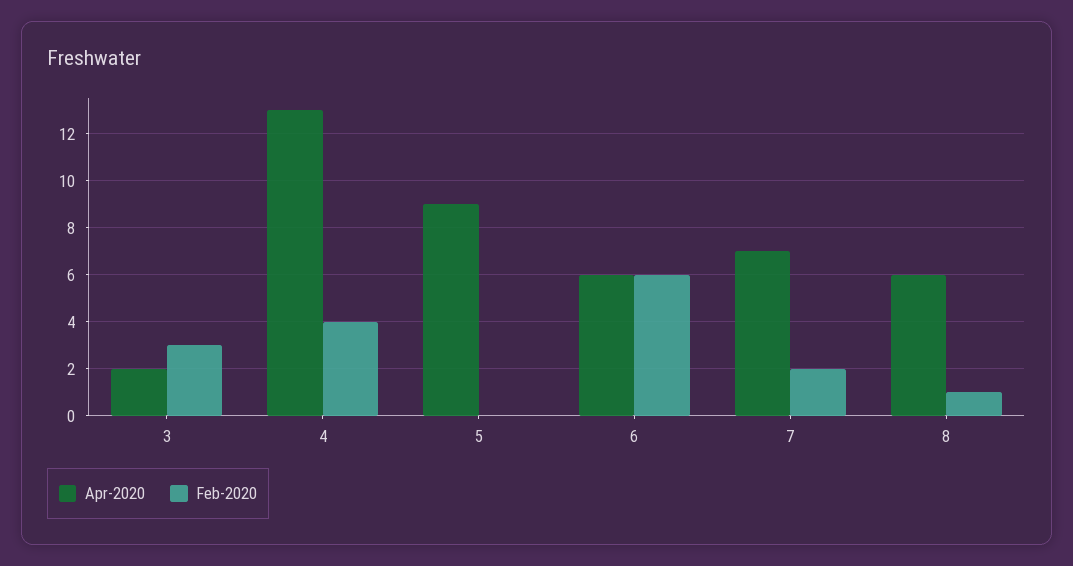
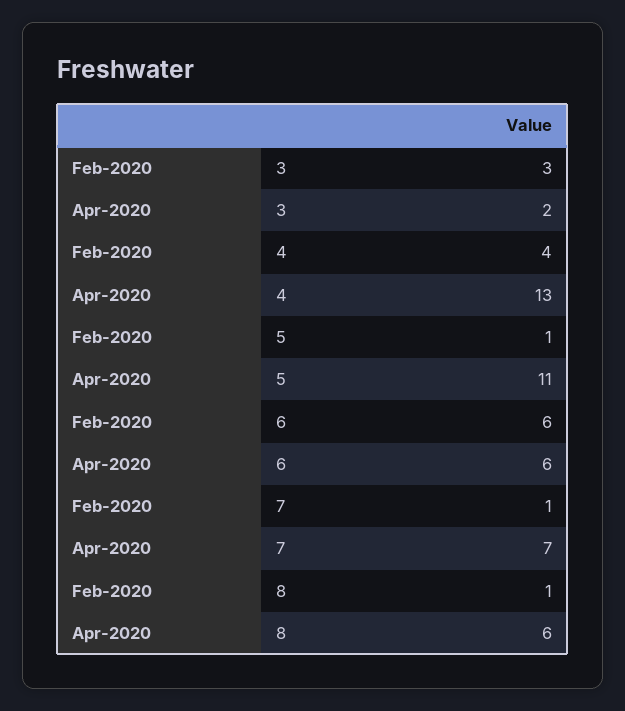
Apr-2020, 5: 9 -> 11
Feb-2020, 5: 0 -> 1
Feb-2020, 7: 2 -> 1

